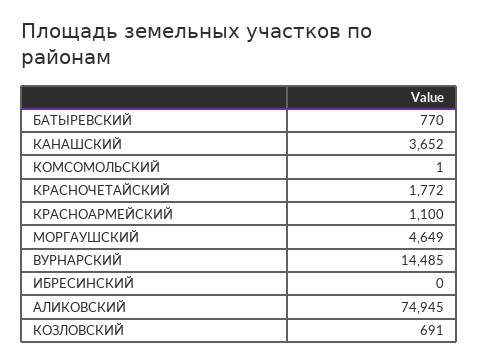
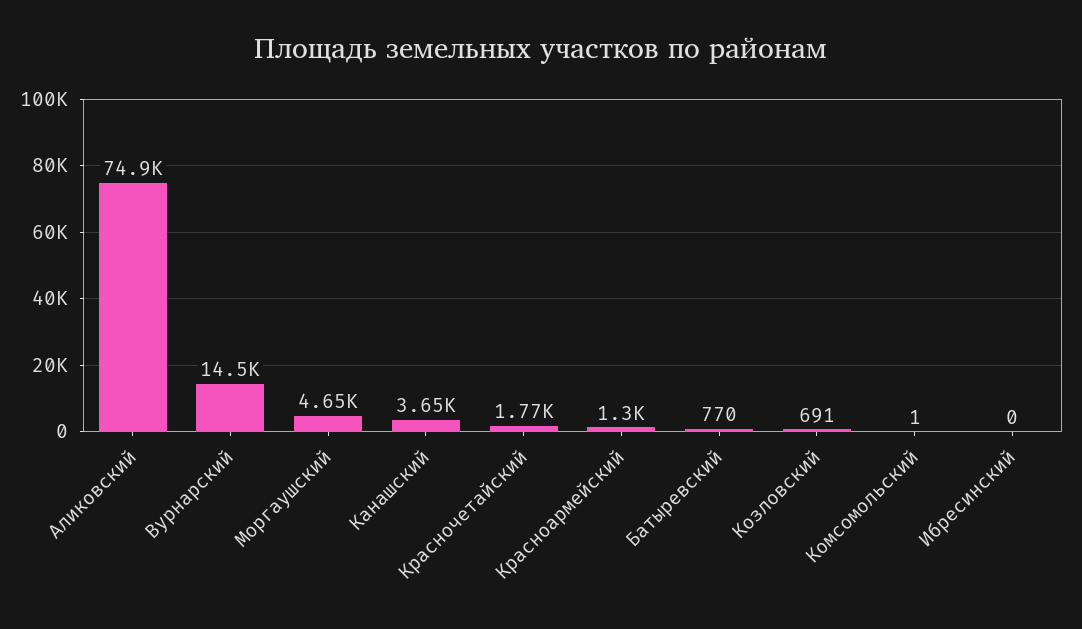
КРАСНОАРМЕЙСКИЙ: 1100 -> 1300

